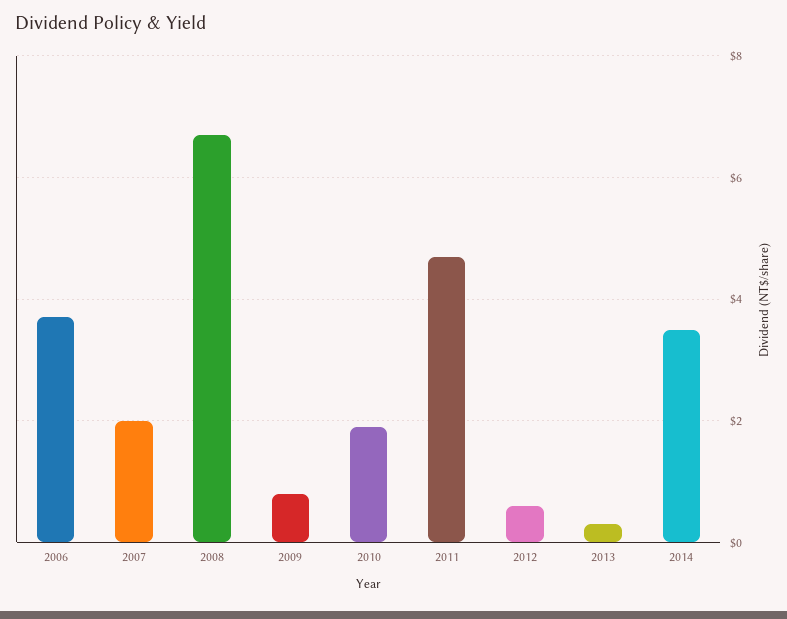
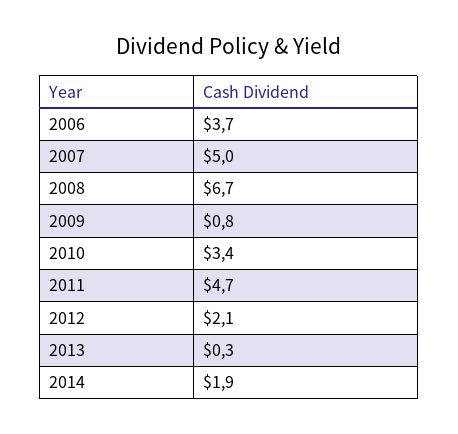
2007: 2 -> 5
2010: 2 -> 3.4
2012: 0.5 -> 2.1
2014: 3.5 -> 1.9

